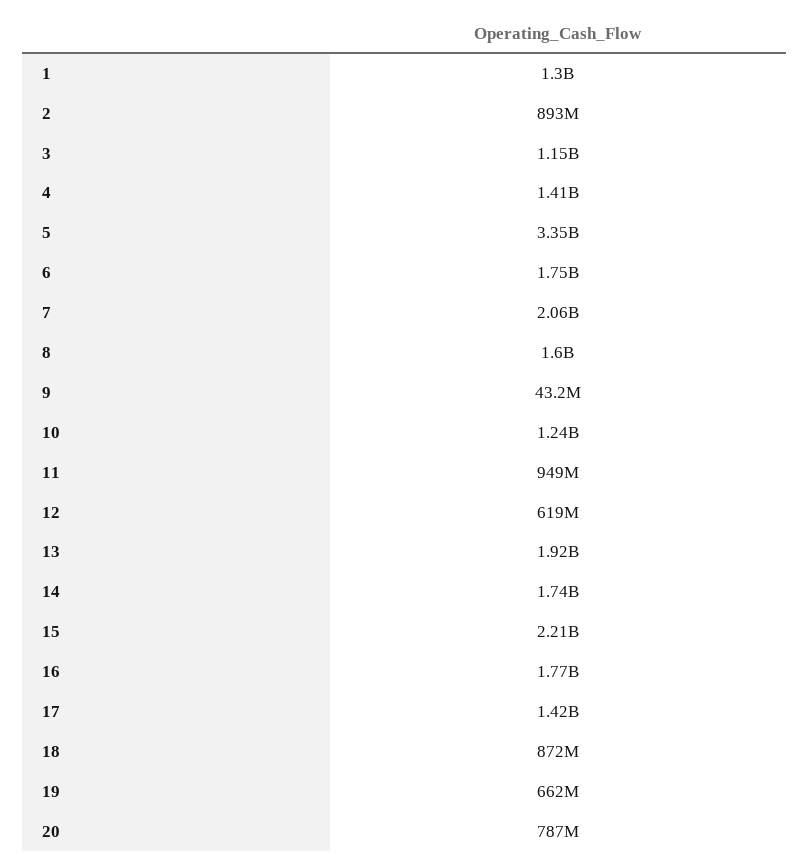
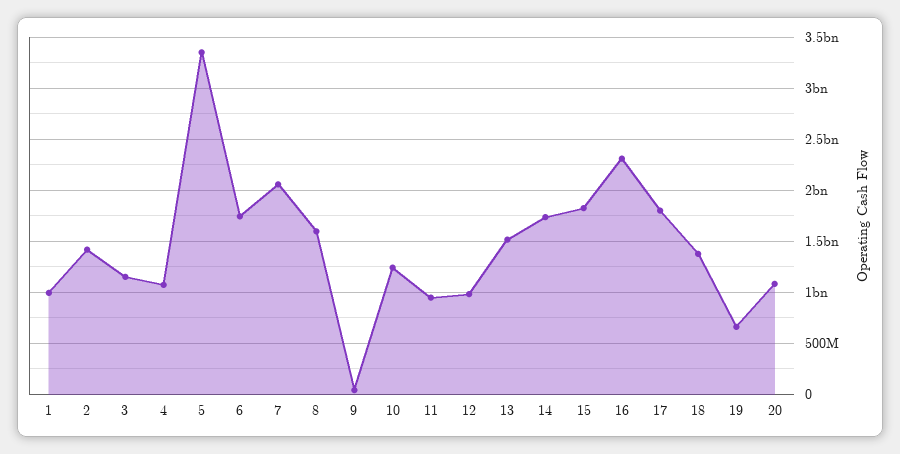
1: 1300000000 -> 1000000000
2: 893000000 -> 1400000000
4: 1410000000 -> 1100000000
12: 619000000 -> 1000000000
13: 1920000000 -> 1500000000
15: 2210000000 -> 1800000000
16: 1770000000 -> 2300000000
17: 1420000000 -> 1800000000
18: 872000000 -> 1400000000
20: 787000000 -> 1100000000

